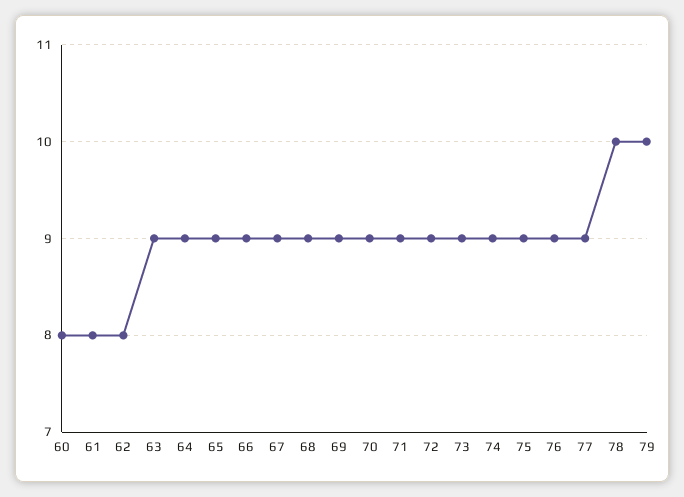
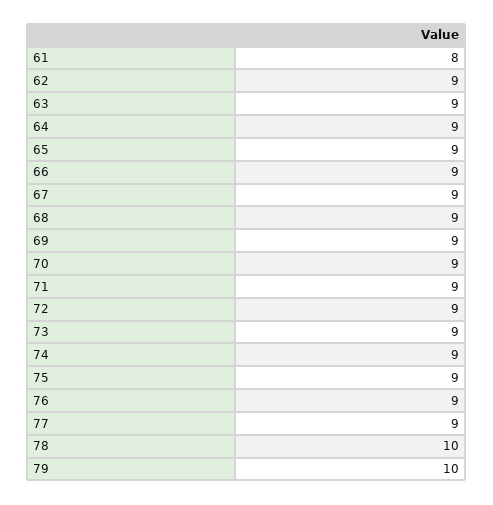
60: 8 -> none
62: 8 -> 9

